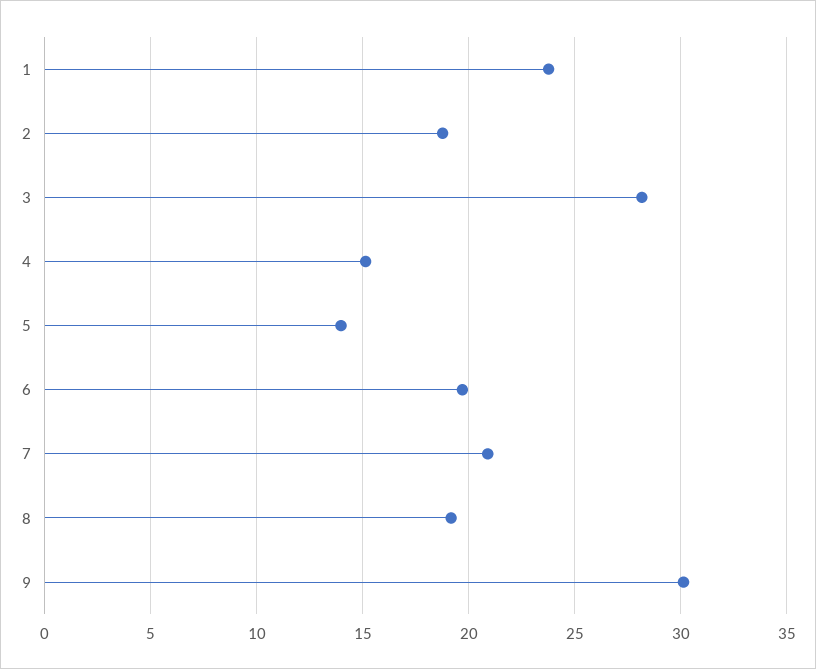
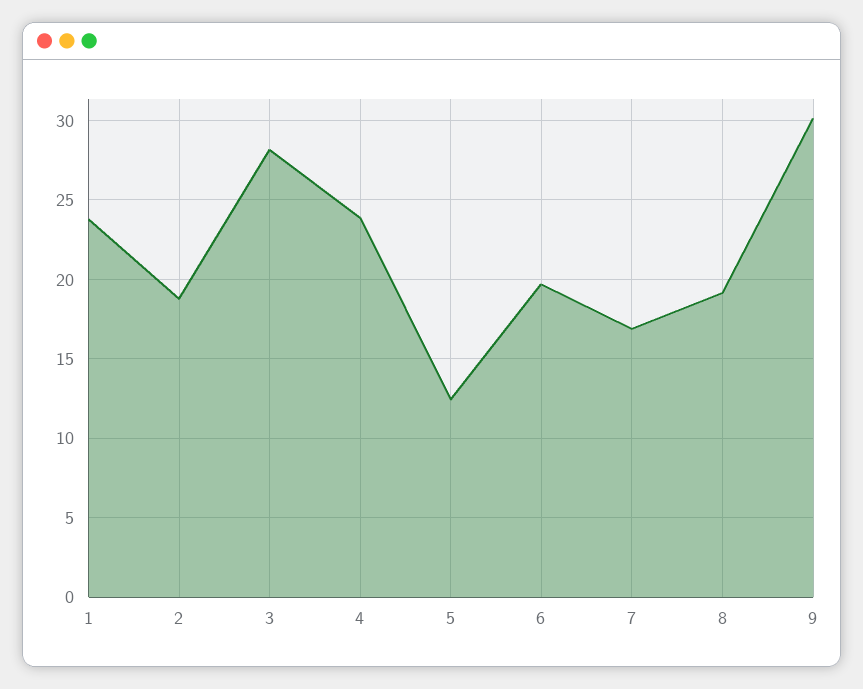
4: 15 -> 24
5: 14 -> 12.5
7: 21 -> 17

